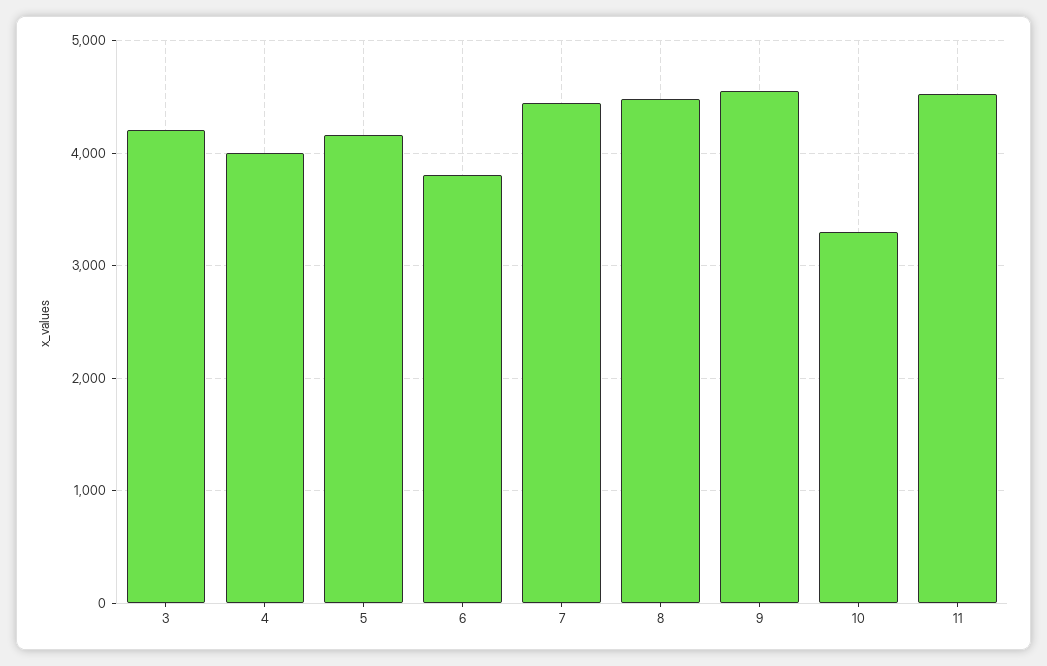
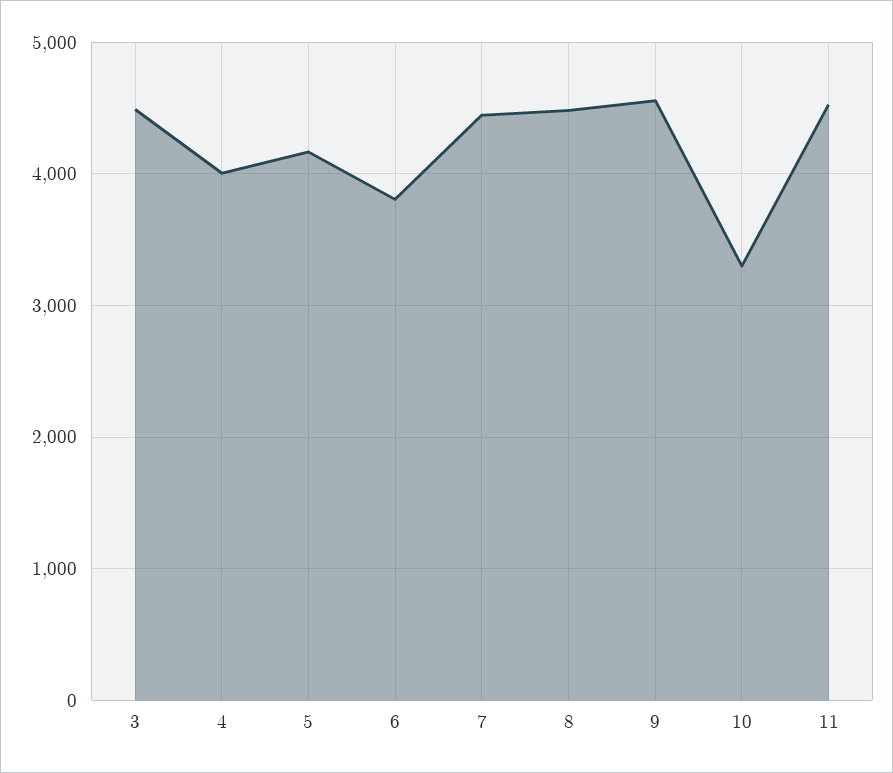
3: 4200 -> 4500

